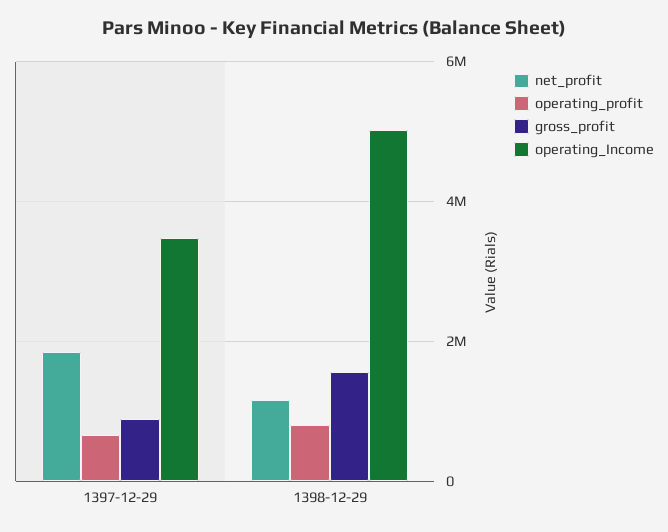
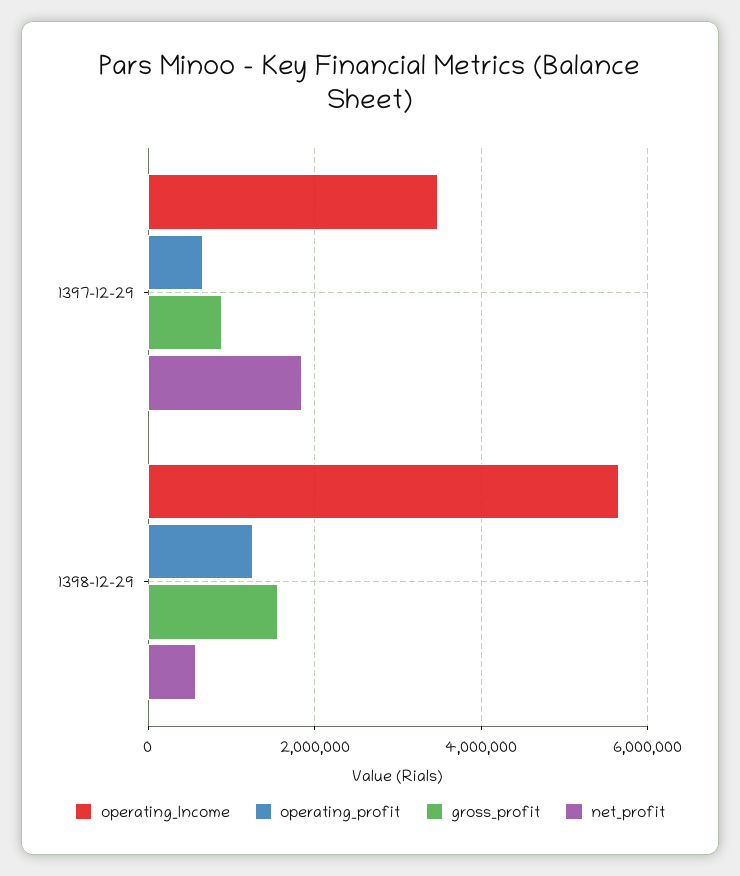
net_profit, 1398-12-29: 1200000 -> 600000
operating_profit, 1398-12-29: 800000 -> 1200000
operating_Income, 1398-12-29: 5000000 -> 5600000

